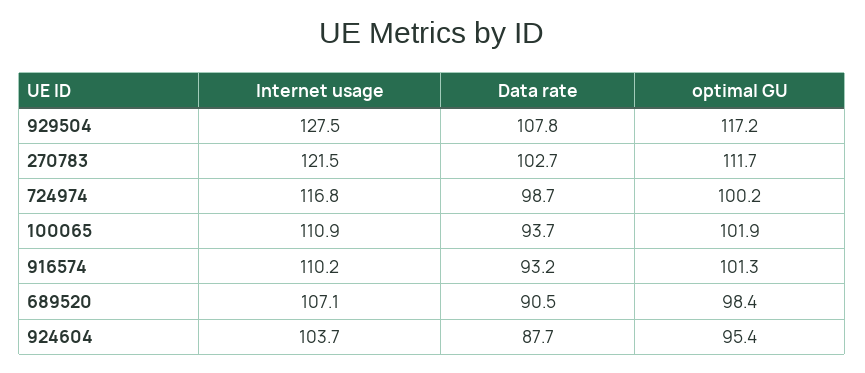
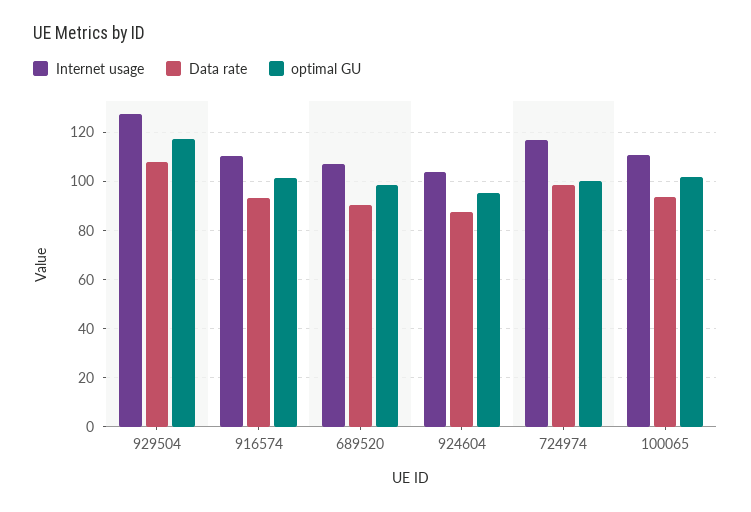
Internet usage, 270783: 121.5 -> none
Data rate, 270783: 102.7 -> none
optimal GU, 270783: 111.7 -> none

